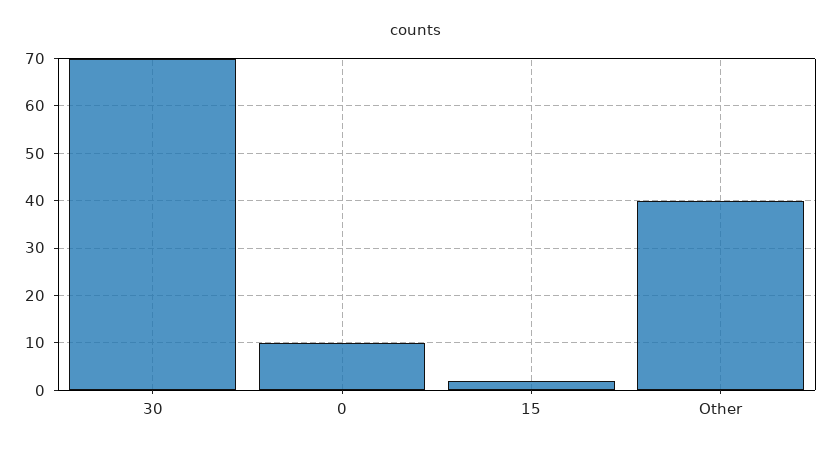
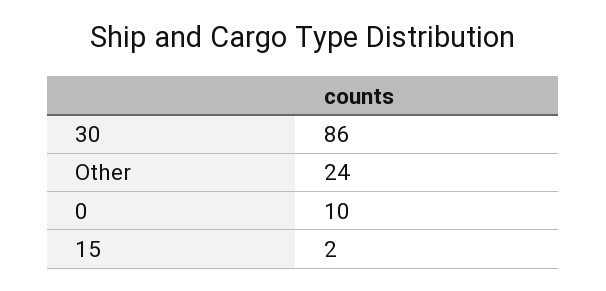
30: 70 -> 86
Other: 40 -> 24

